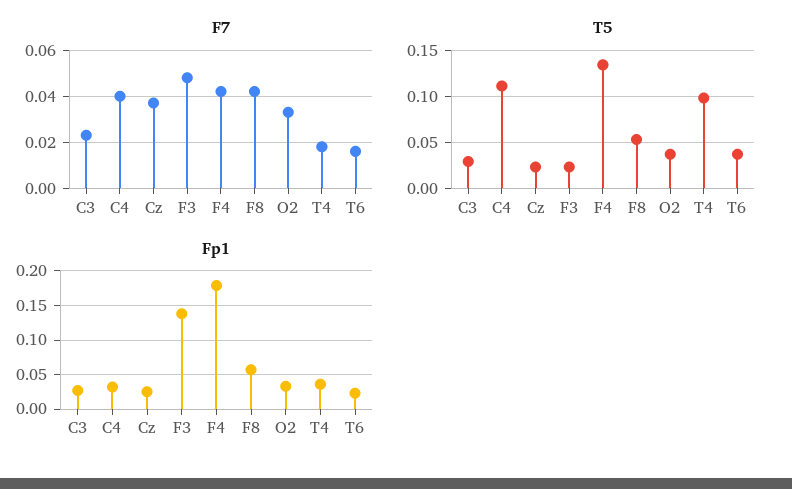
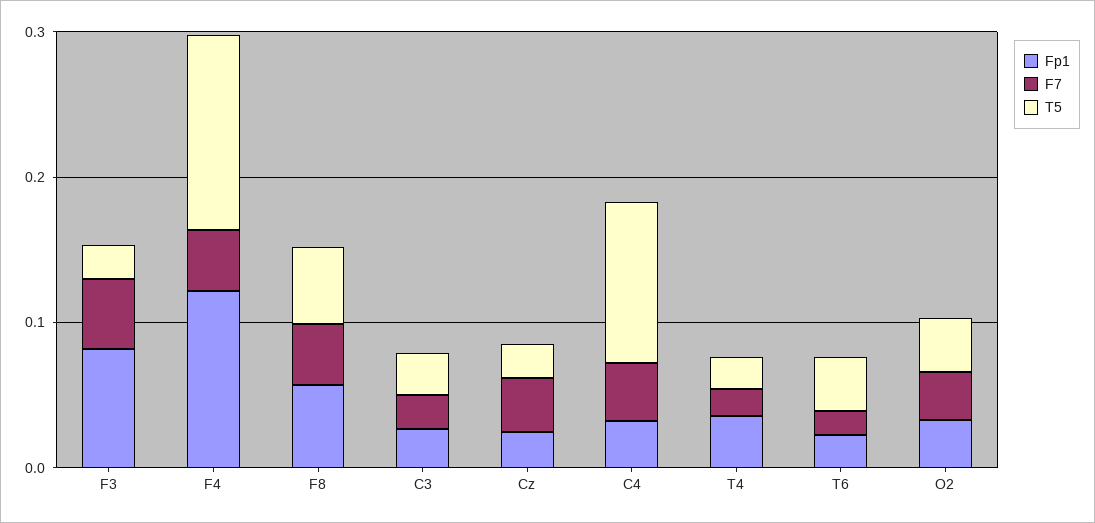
T5, T4: 0.1 -> 0.02
Fp1, F3: 0.14 -> 0.08
Fp1, F4: 0.18 -> 0.12

